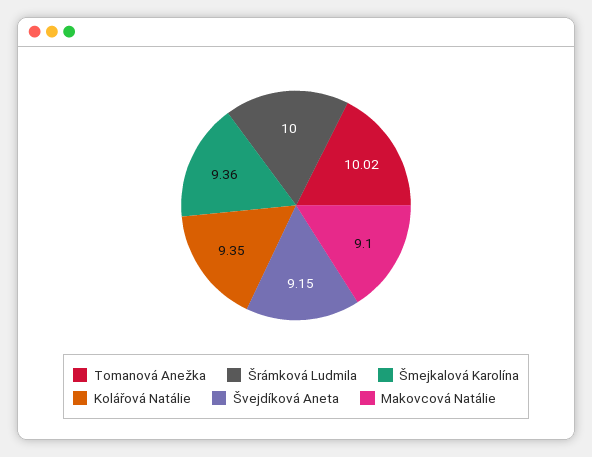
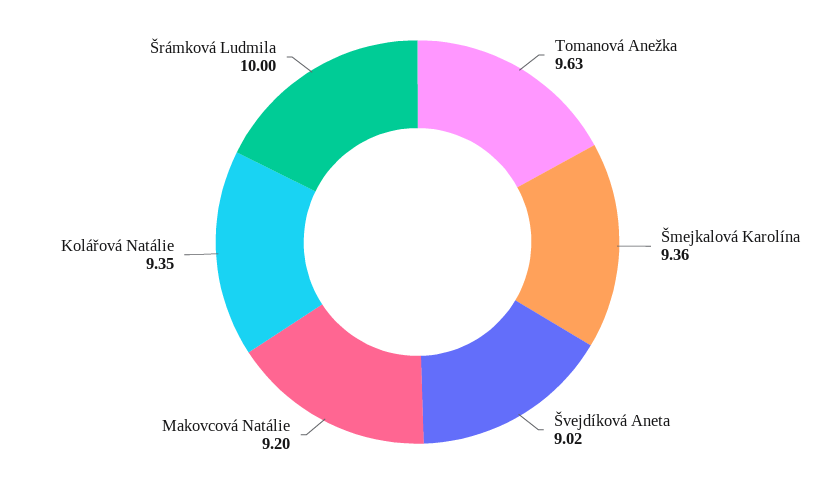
Tomanová Anežka: 10.02 -> 9.63
Švejdíková Aneta: 9.15 -> 9.02
Makovcová Natálie: 9.1 -> 9.2

